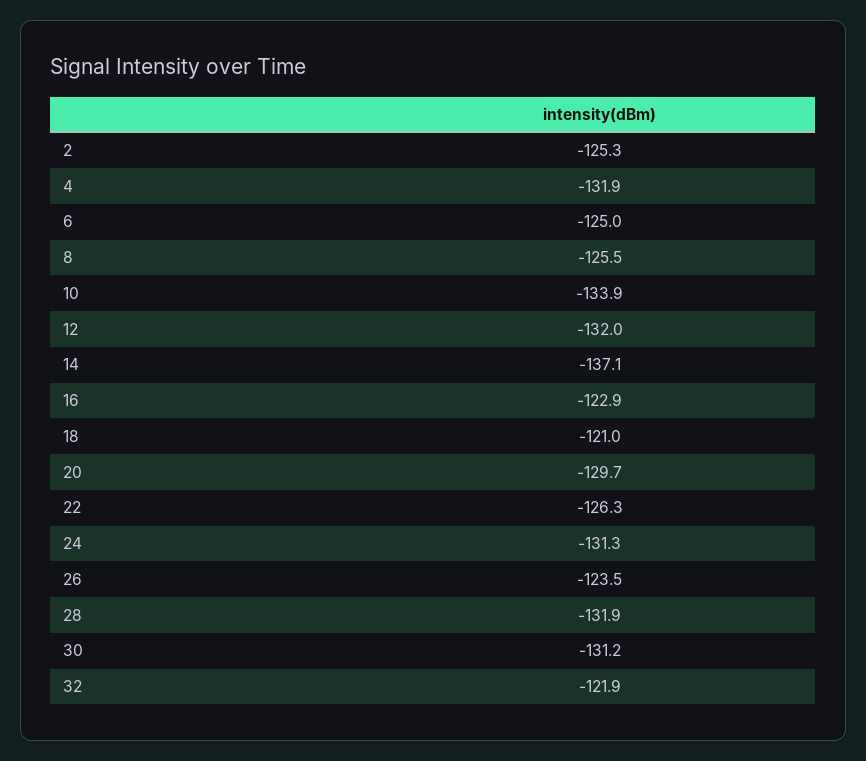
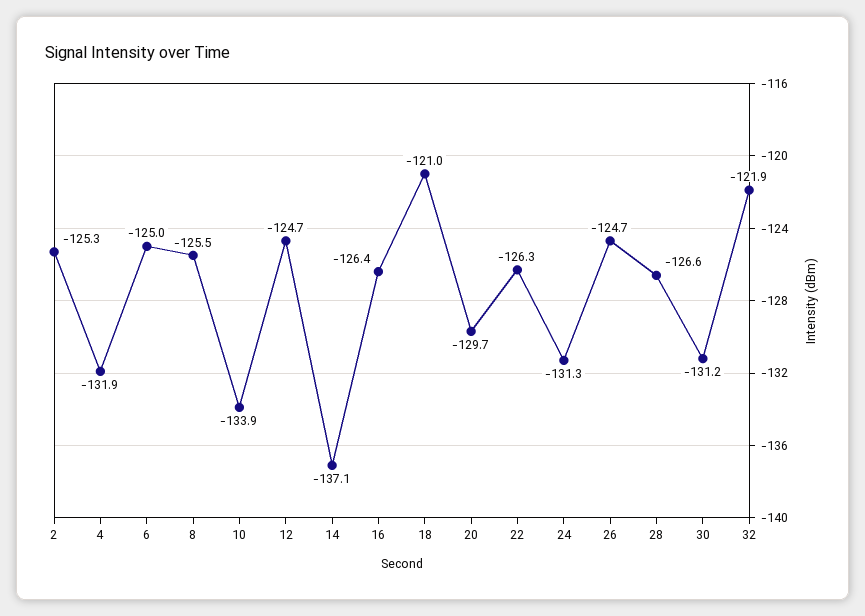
12: -132 -> -124.7
16: -122.9 -> -126.4
26: -123.5 -> -124.7
28: -131.9 -> -126.6

